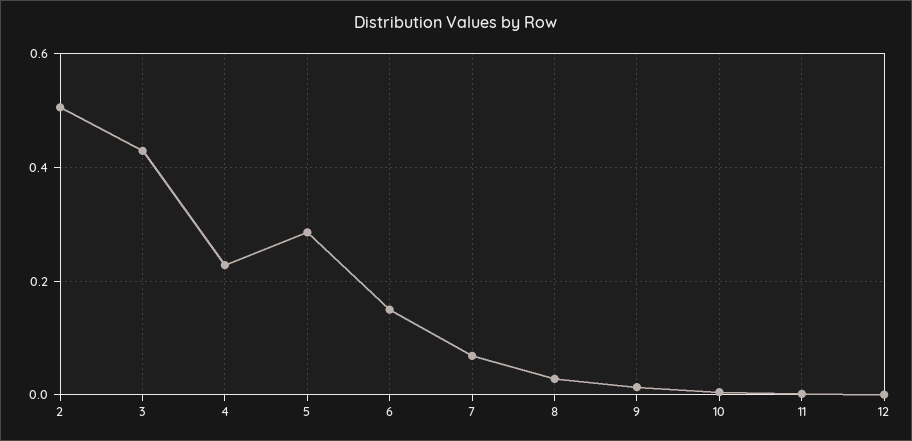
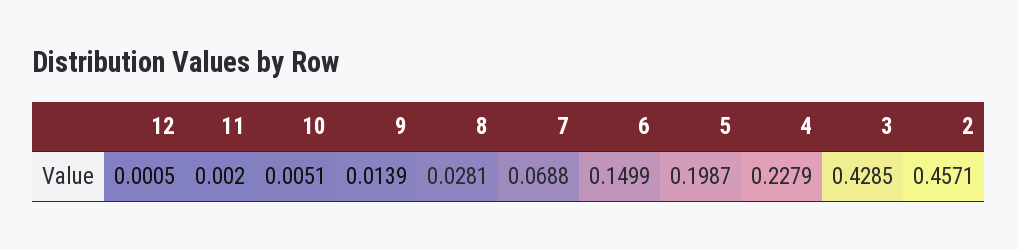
2: 0.5 -> 0.4571
5: 0.28 -> 0.1987

